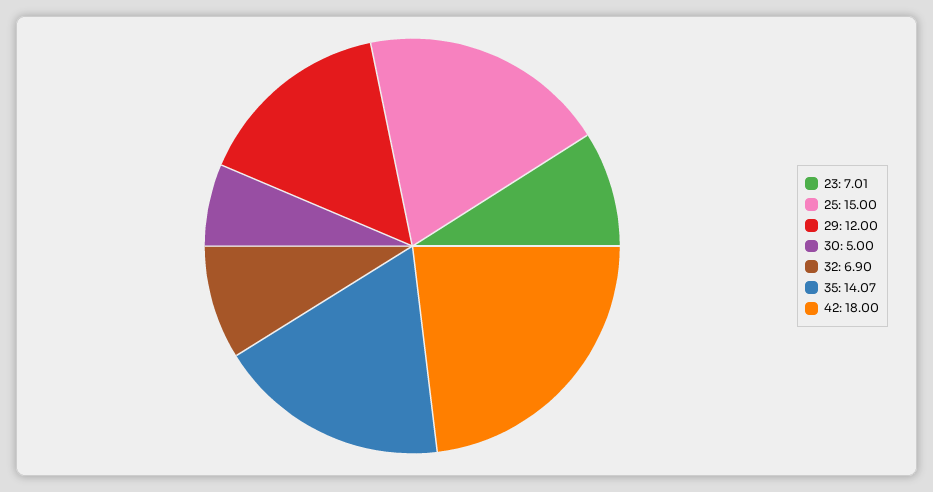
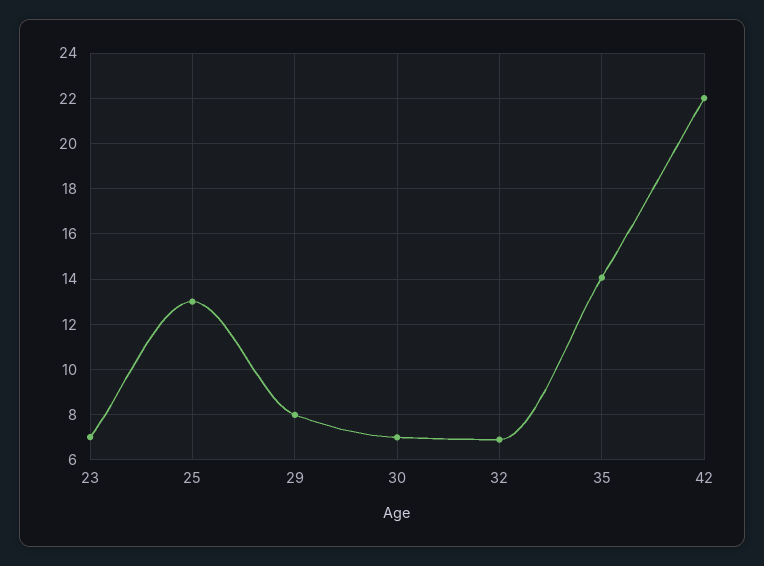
25: 15 -> 13
29: 12 -> 8
30: 5 -> 7
42: 18 -> 22

